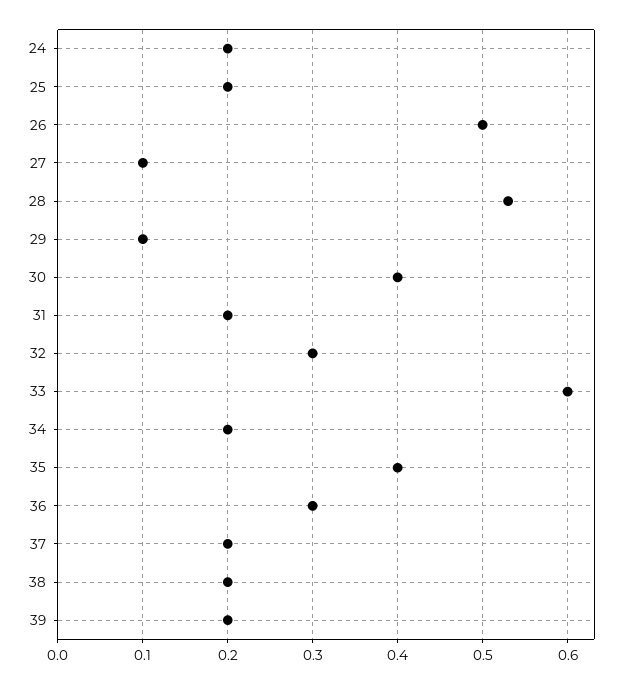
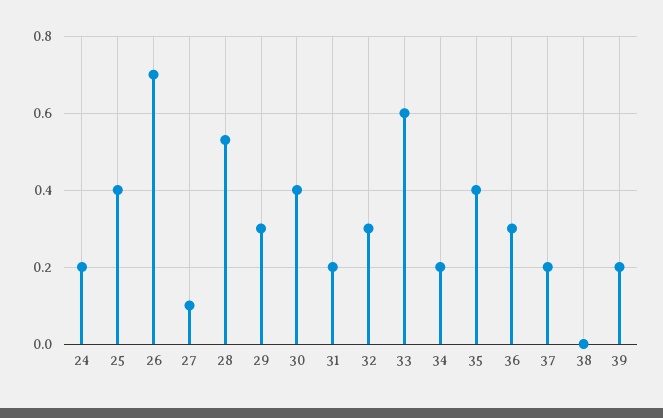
25: 0.2 -> 0.4
26: 0.5 -> 0.7
29: 0.1 -> 0.3
38: 0.2 -> 0

